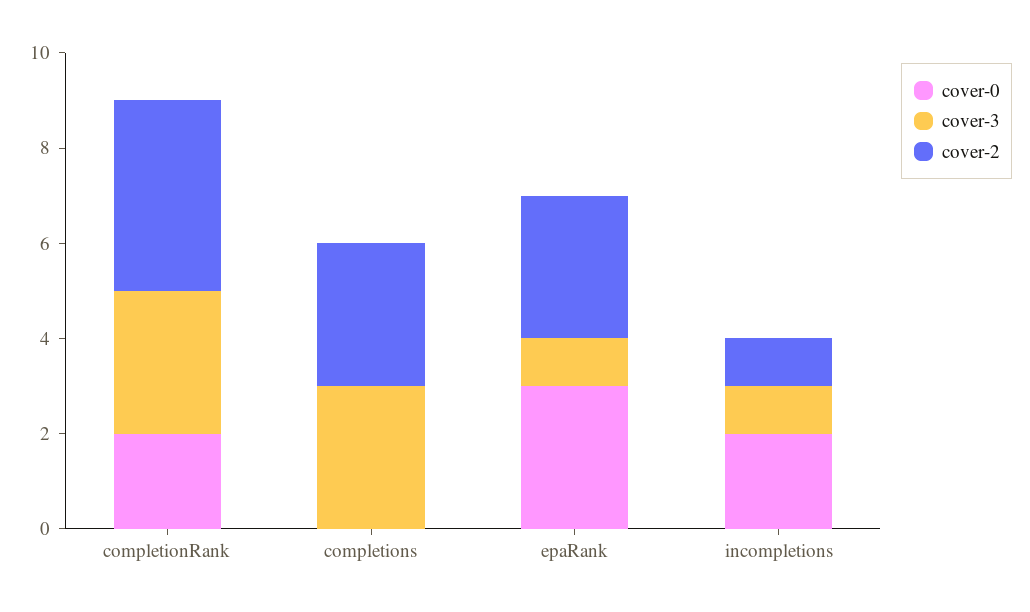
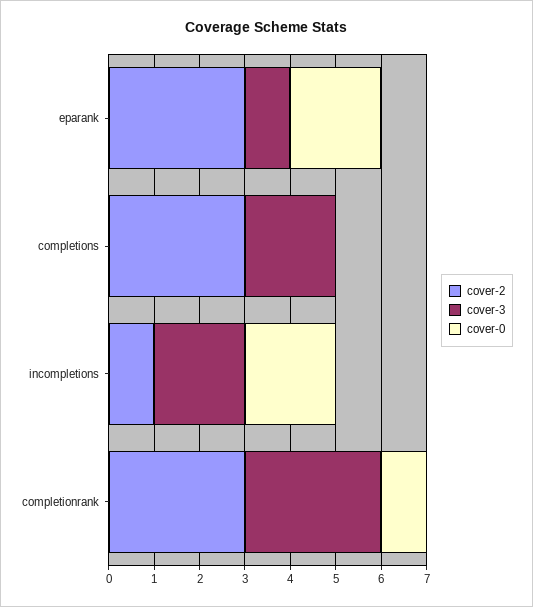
cover-0, completionRank: 2 -> 1
cover-2, completionRank: 4 -> 3
cover-3, completions: 3 -> 2
cover-0, epaRank: 3 -> 2
cover-3, incompletions: 1 -> 2

